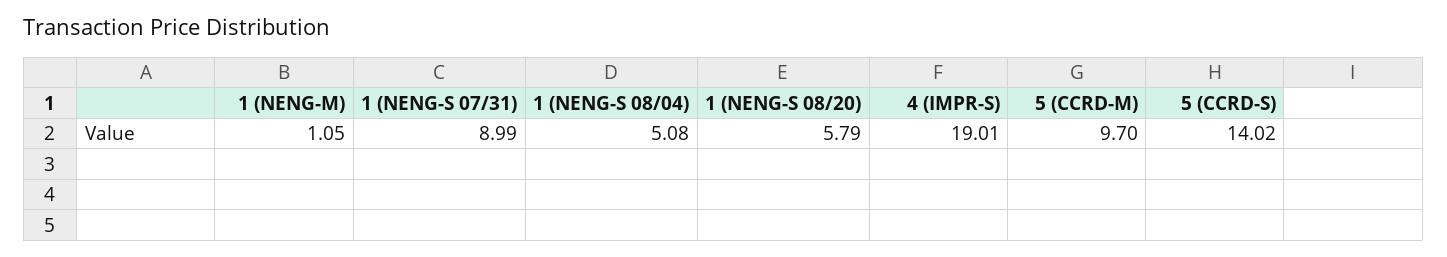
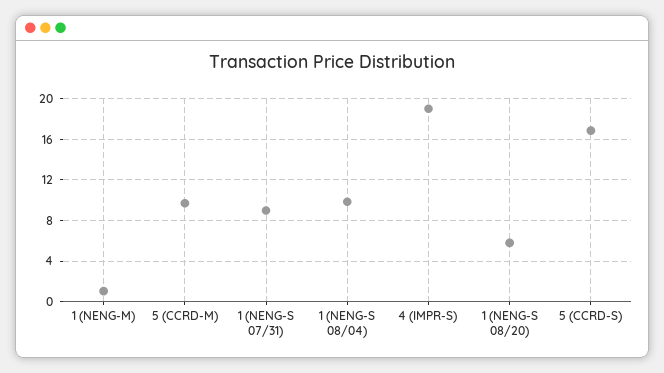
1 (NENG-S 08/04): 5.08 -> 10
5 (CCRD-S): 14.02 -> 17

